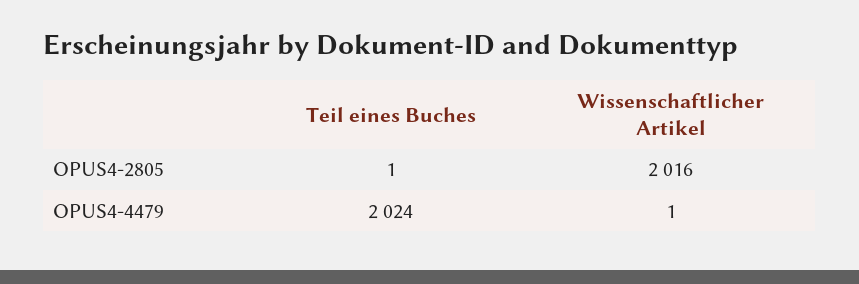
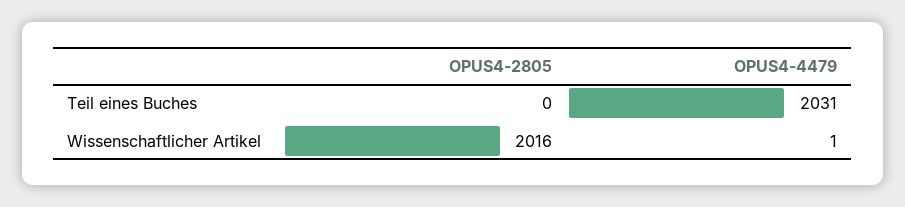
Teil eines Buches, OPUS4-2805: 1 -> 0
Teil eines Buches, OPUS4-4479: 2024 -> 2031

